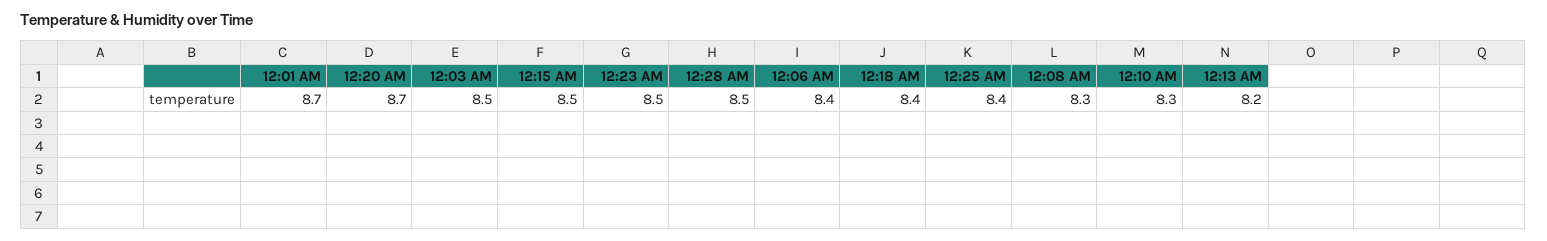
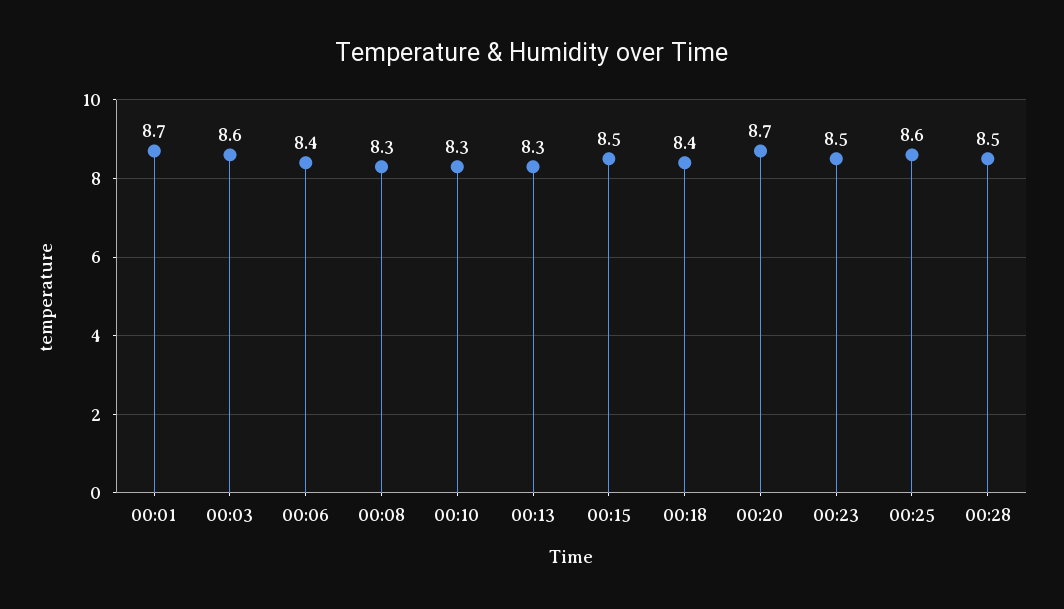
12:03 AM: 8.5 -> 8.6
12:25 AM: 8.4 -> 8.6
12:13 AM: 8.2 -> 8.3

